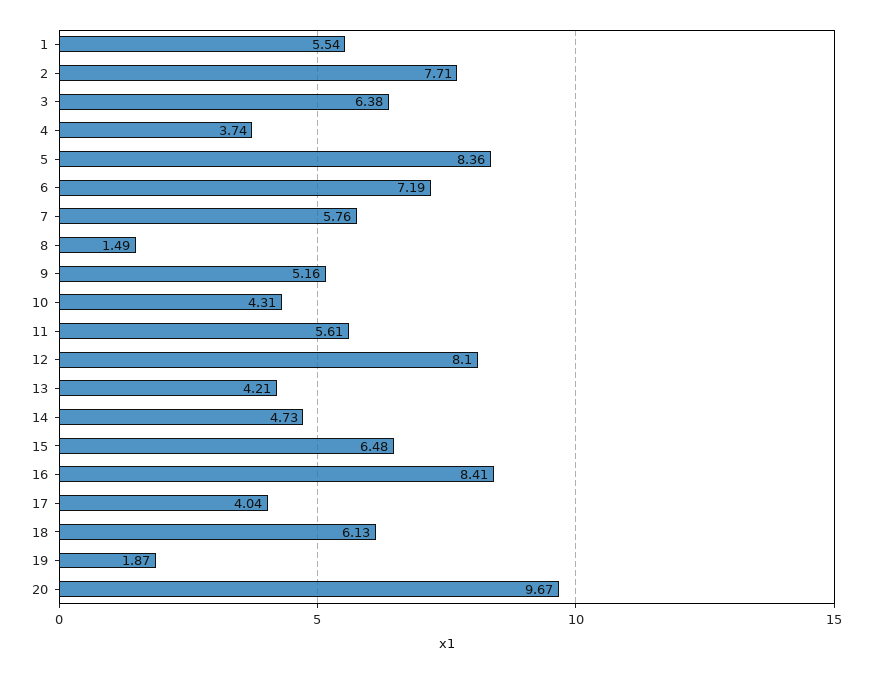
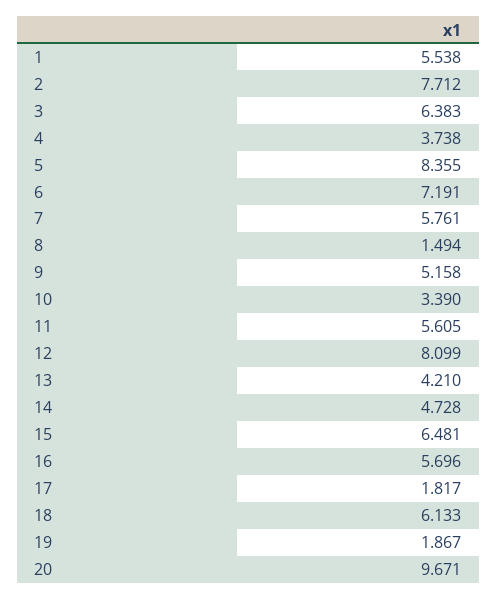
10: 4.31 -> 3.39
16: 8.41 -> 5.696
17: 4.04 -> 1.817

